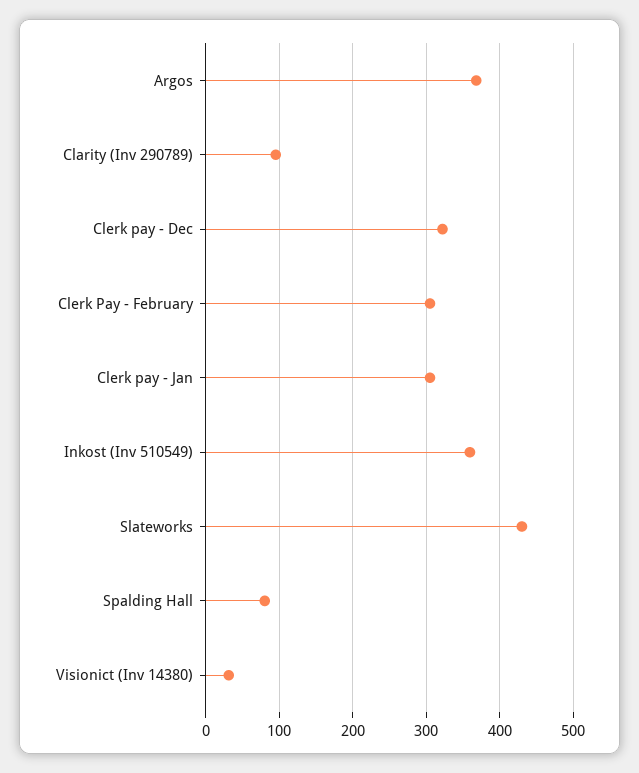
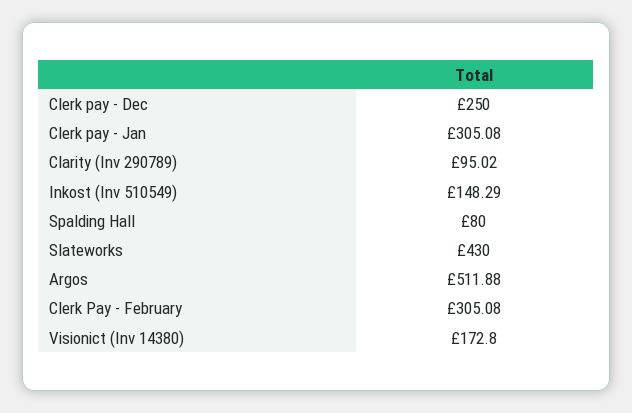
Argos: 370 -> 511.88
Clerk pay - Dec: 320 -> 250
Inkost (Inv 510549): 360 -> 148.29
Visionict (Inv 14380): 30 -> 172.8

